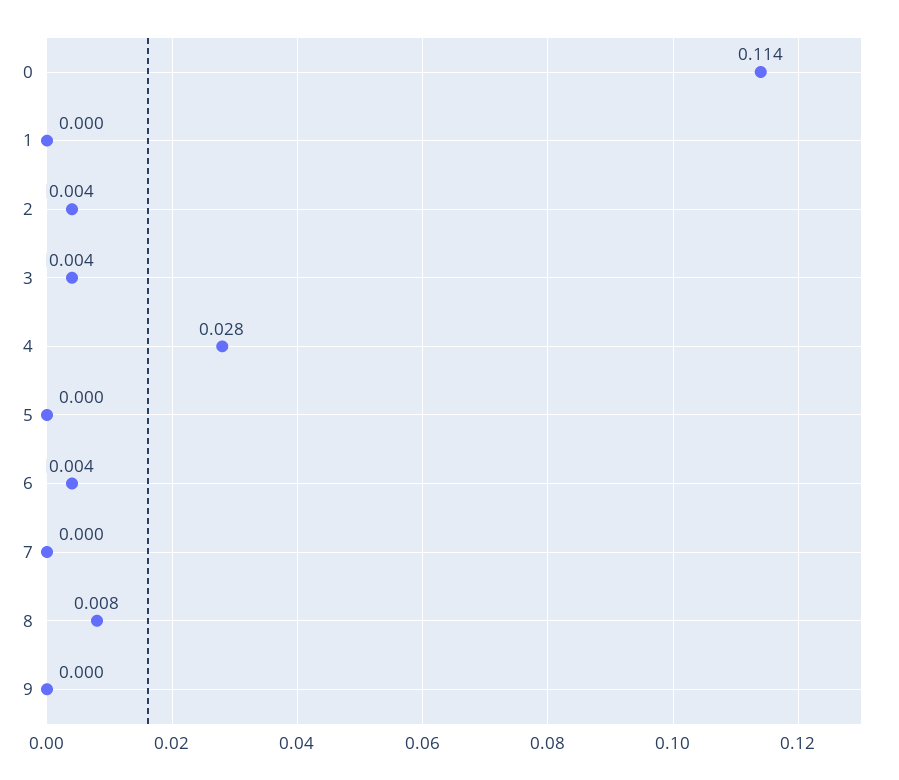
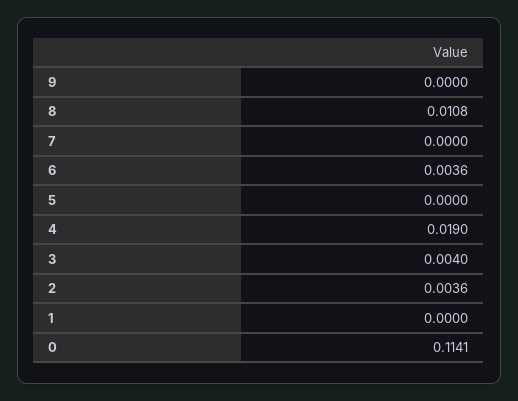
4: 0.028 -> 0.019
8: 0.008 -> 0.0108

